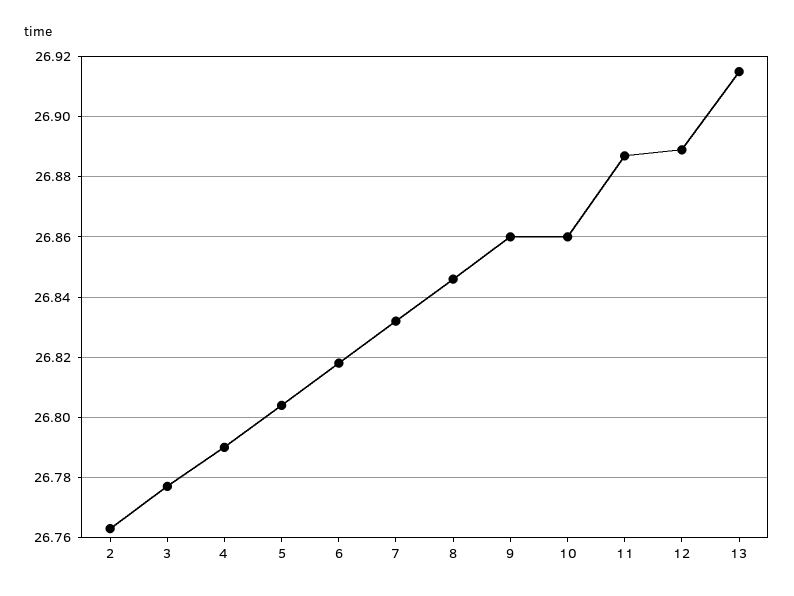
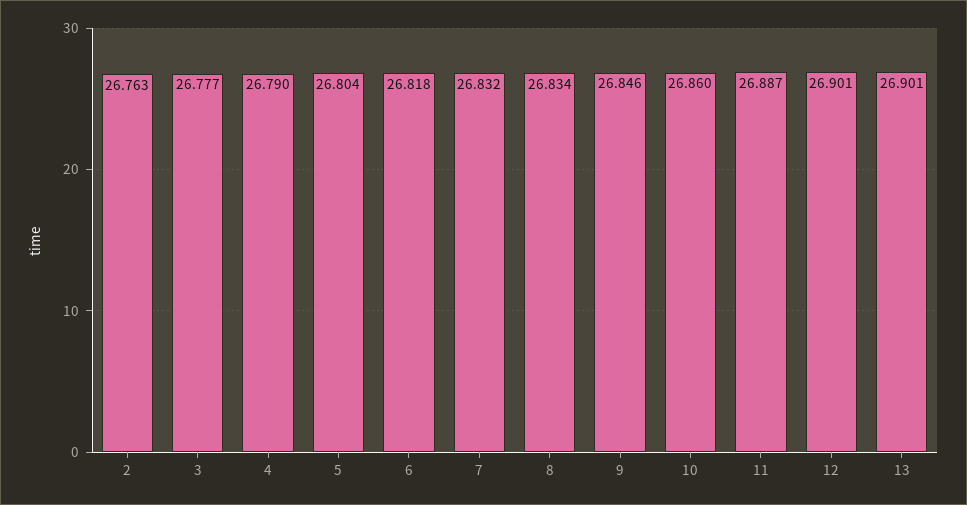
8: 26.845 -> 26.834
9: 26.86 -> 26.846
12: 26.89 -> 26.901
13: 26.915 -> 26.901

